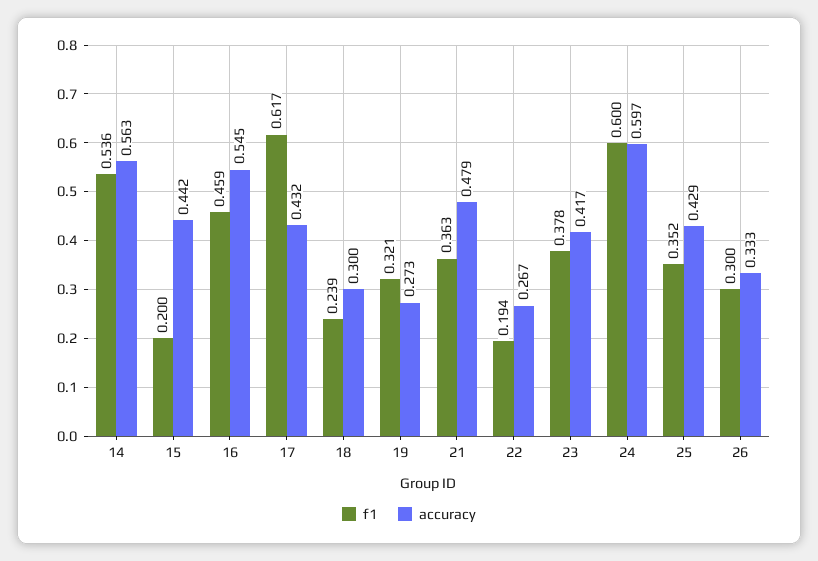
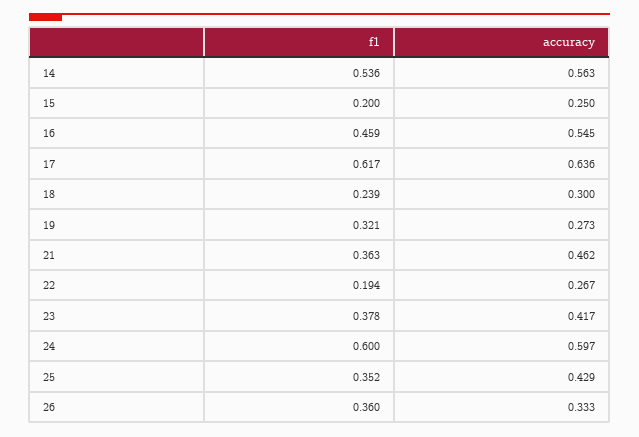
accuracy, 15: 0.442 -> 0.25
accuracy, 17: 0.432 -> 0.636
accuracy, 21: 0.479 -> 0.462
f1, 26: 0.3 -> 0.36

